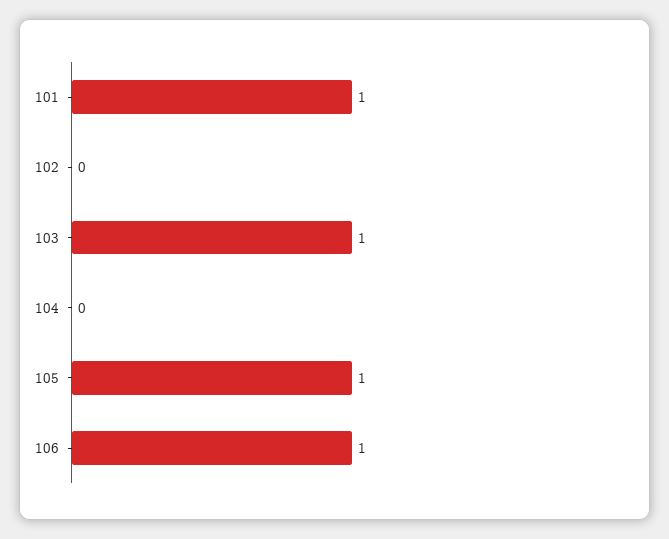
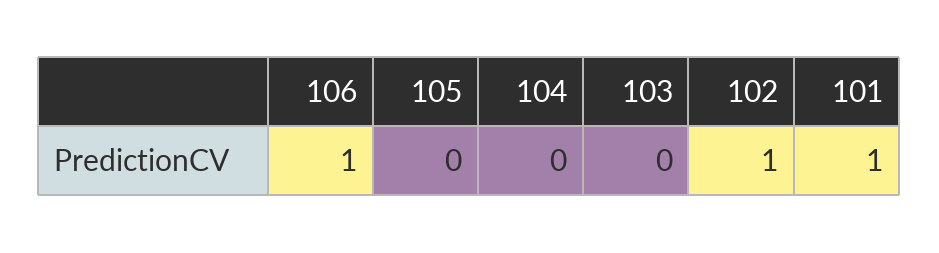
102: 0 -> 1
103: 1 -> 0
105: 1 -> 0

